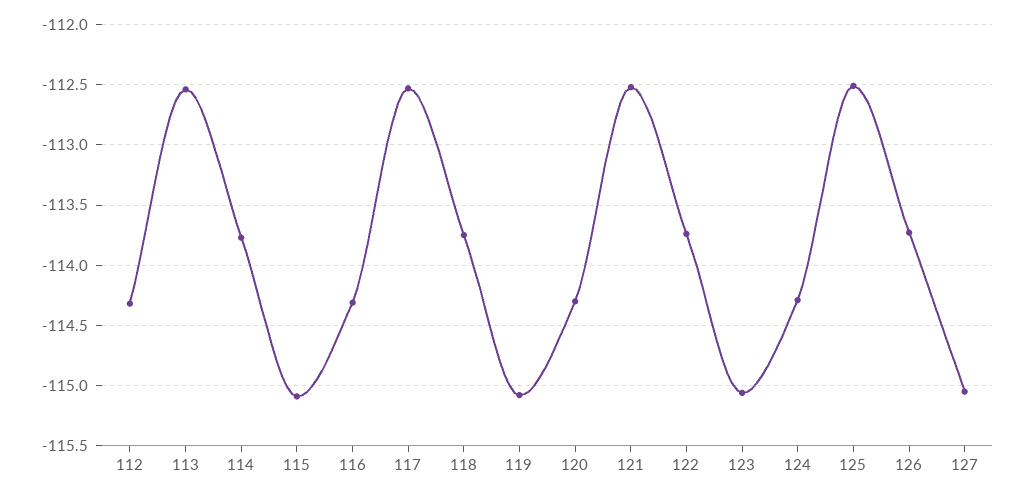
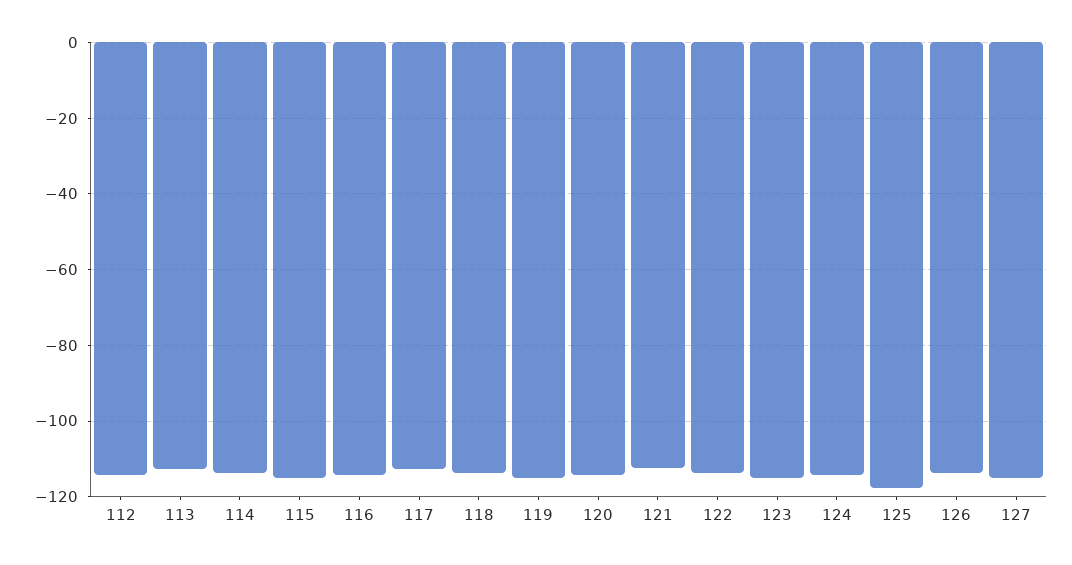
125: -112.5 -> -118

